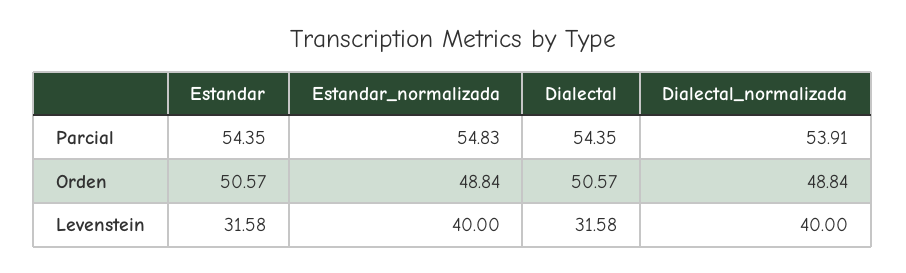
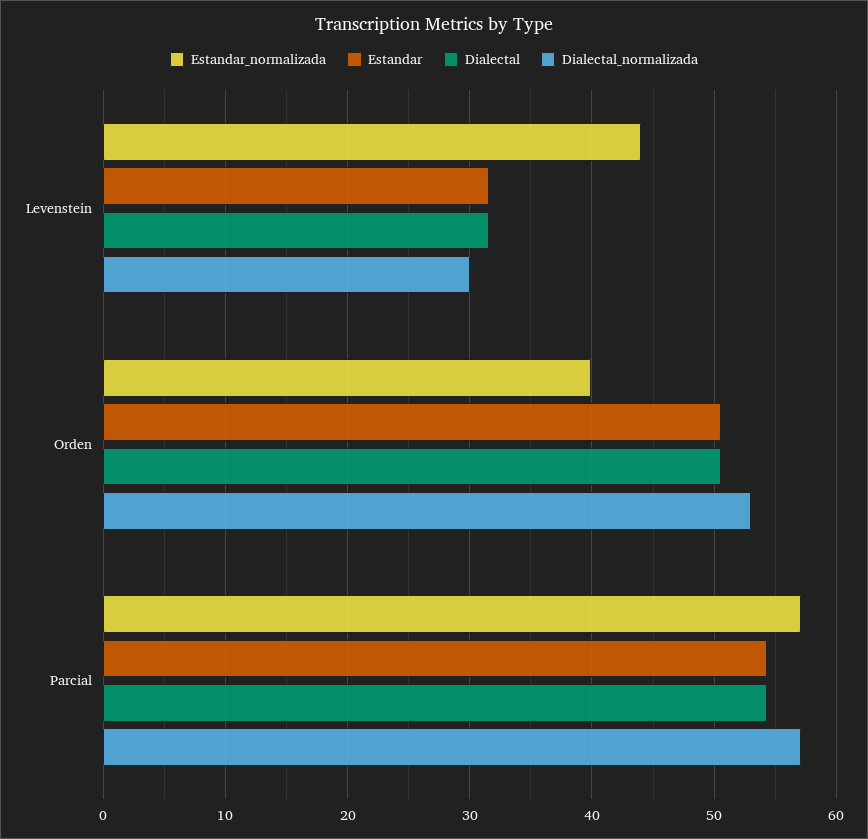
Estandar_normalizada, Parcial: 54.83 -> 57
Dialectal_normalizada, Parcial: 53.91 -> 57
Estandar_normalizada, Orden: 48.84 -> 40
Dialectal_normalizada, Orden: 48.84 -> 53
Estandar_normalizada, Levenstein: 40 -> 44
Dialectal_normalizada, Levenstein: 40 -> 30

